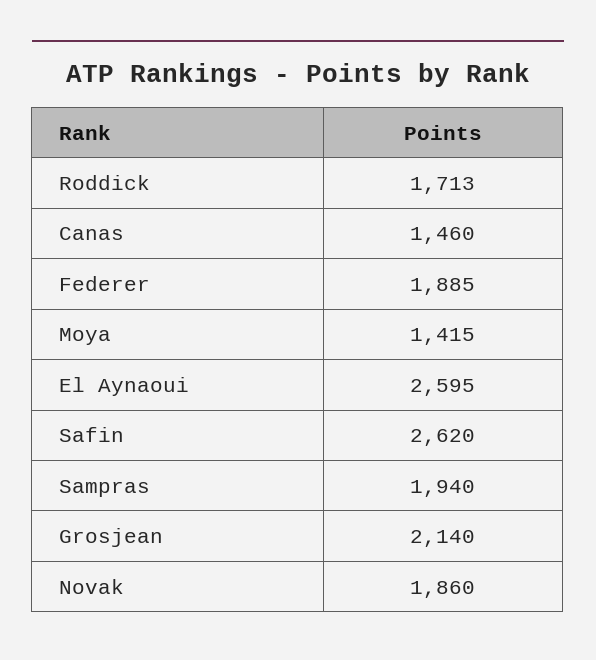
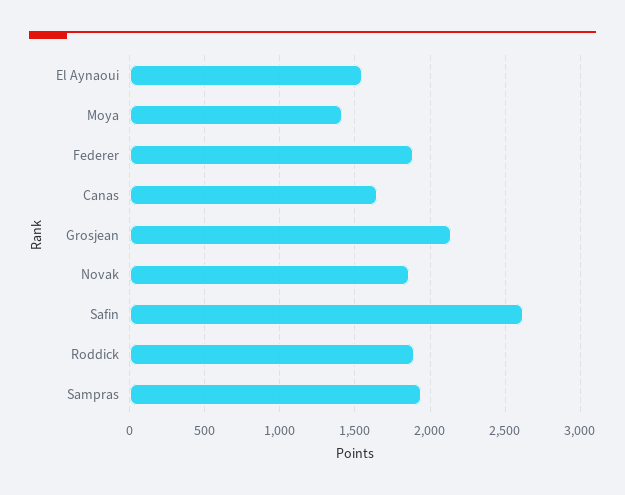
Roddick: 1713 -> 1900
Canas: 1460 -> 1650
El Aynaoui: 2595 -> 1550

